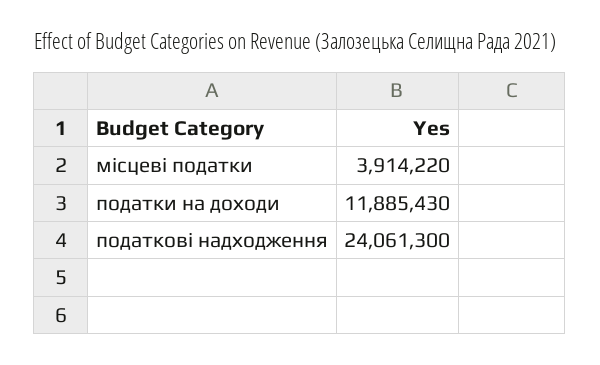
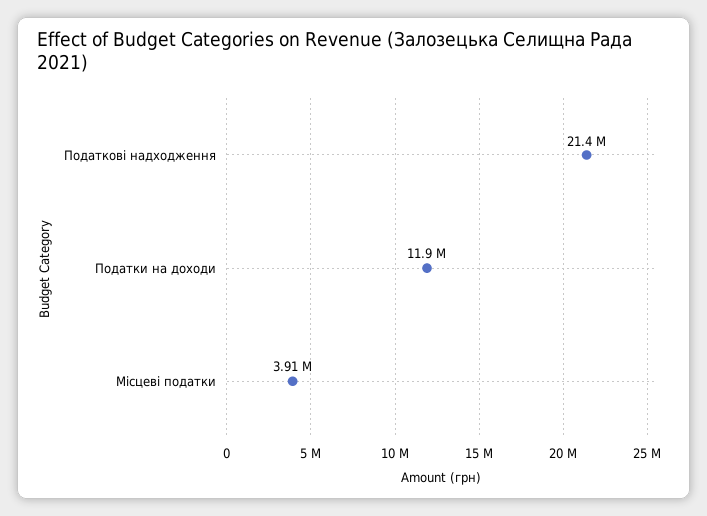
податкові надходження: 24061300 -> 21400000

